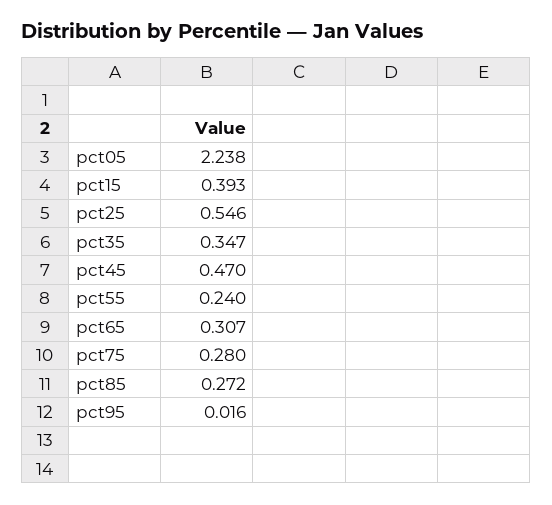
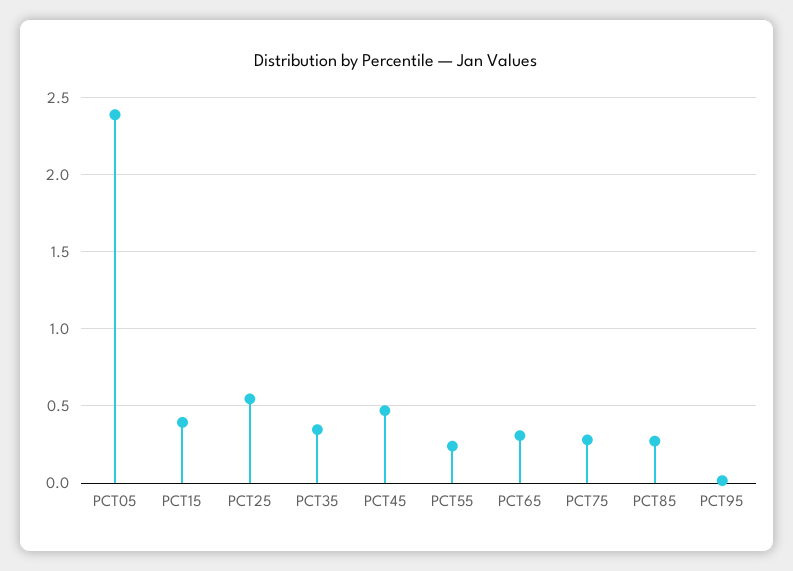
pct05: 2.238 -> 2.4

